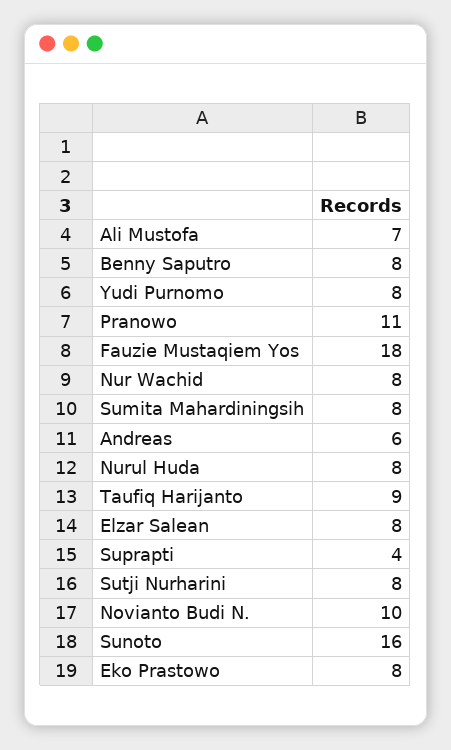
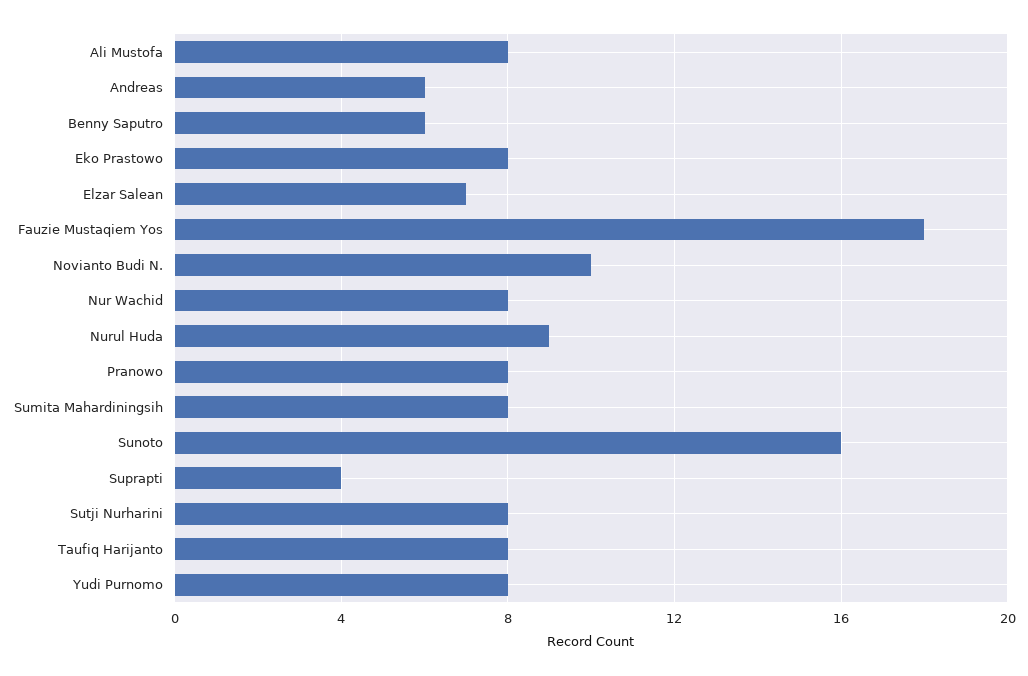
Ali Mustofa: 7 -> 8
Benny Saputro: 8 -> 6
Pranowo: 11 -> 8
Nurul Huda: 8 -> 9
Taufiq Harijanto: 9 -> 8
Elzar Salean: 8 -> 7

